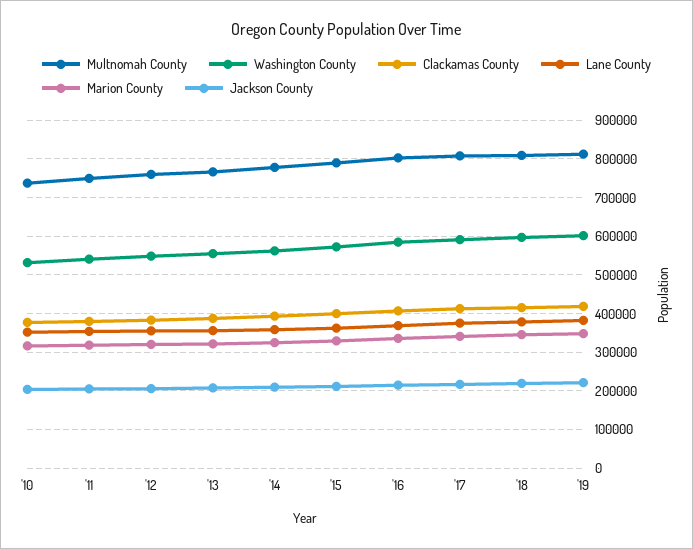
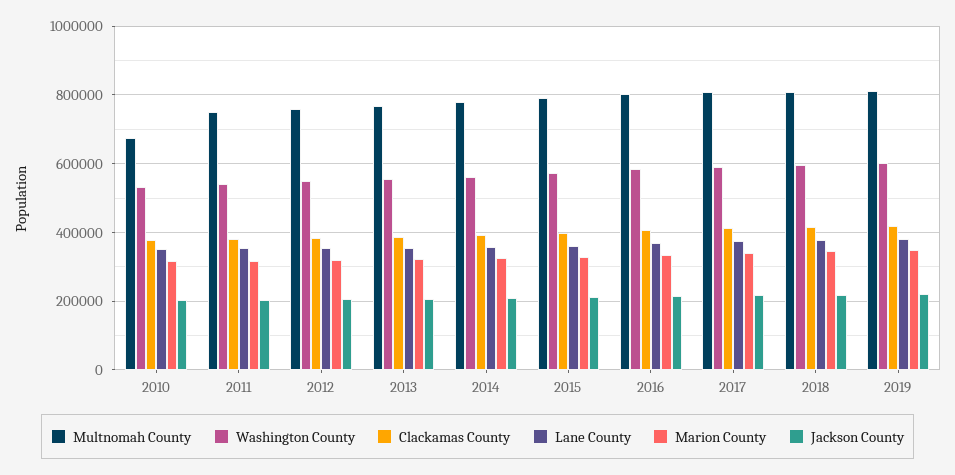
Multnomah County, '10: 740000 -> 680000

